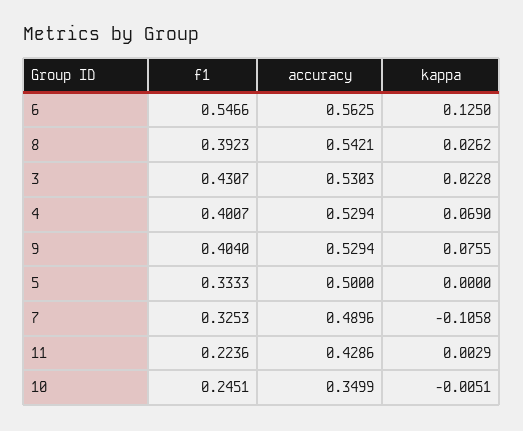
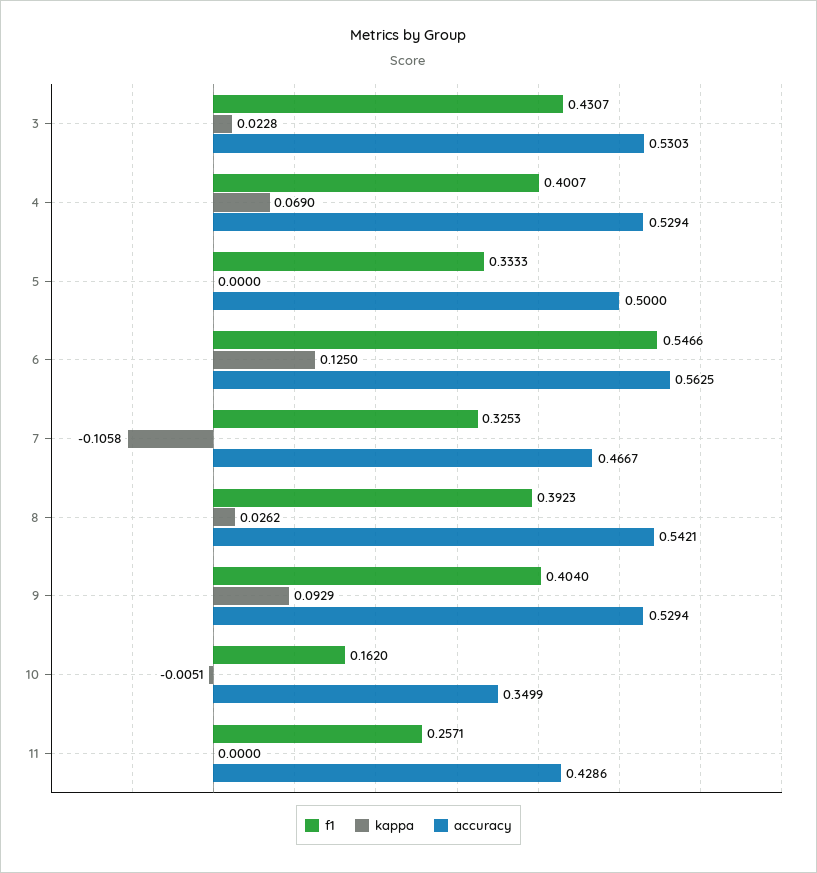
kappa, 9: 0.0755 -> 0.0929
accuracy, 7: 0.4896 -> 0.4667
f1, 11: 0.2236 -> 0.2571
kappa, 11: 0.0029 -> 0
f1, 10: 0.2451 -> 0.162

